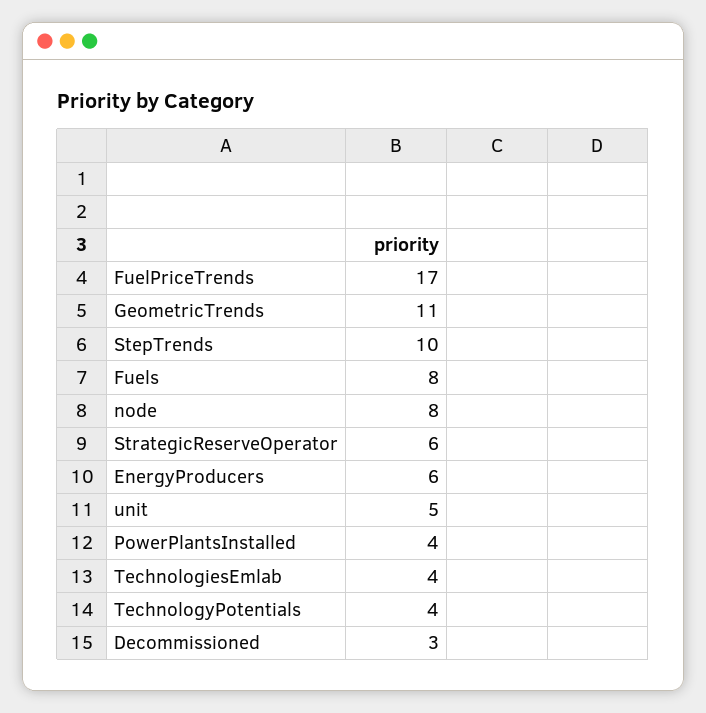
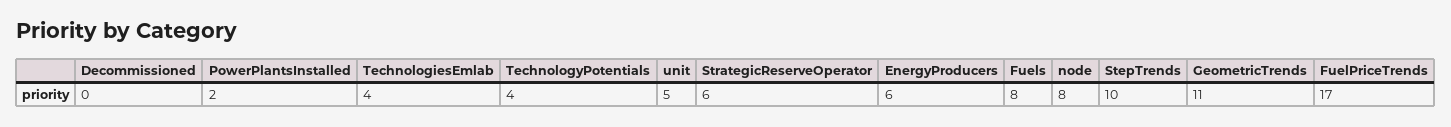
PowerPlantsInstalled: 4 -> 2
Decommissioned: 3 -> 0

